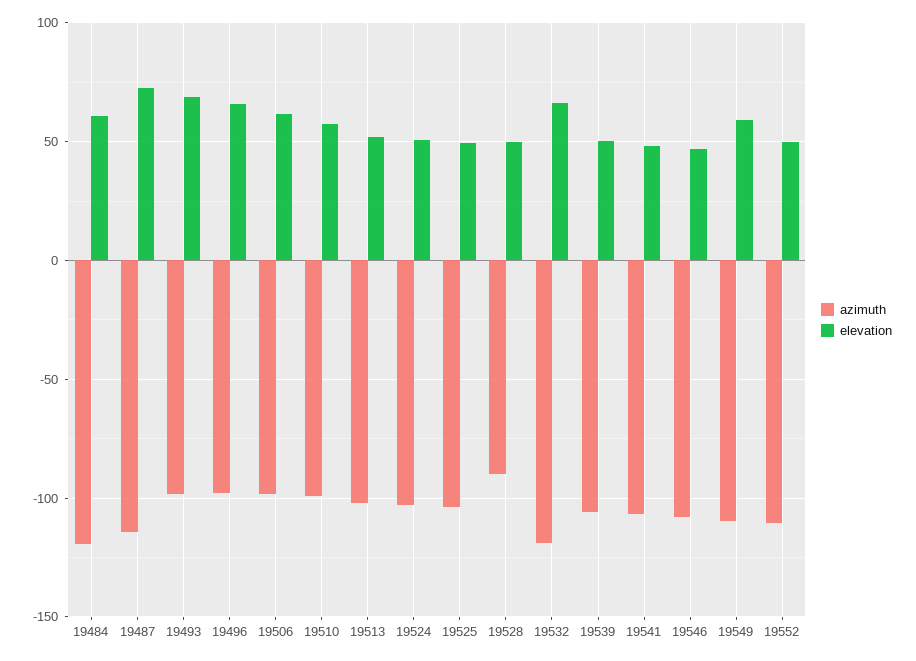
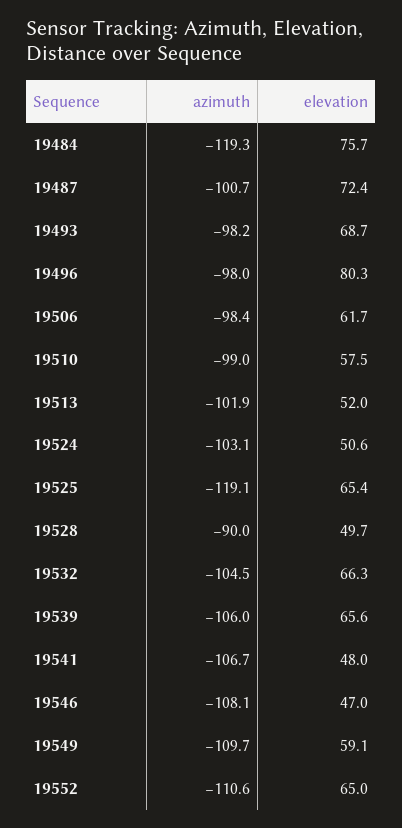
elevation, 19484: 60 -> 75.7
azimuth, 19487: -115 -> -100.7
elevation, 19496: 65 -> 80.3
azimuth, 19525: -105 -> -119.1
elevation, 19525: 50 -> 65.4
azimuth, 19532: -120 -> -104.5
elevation, 19539: 50 -> 65.6
elevation, 19552: 50 -> 65

